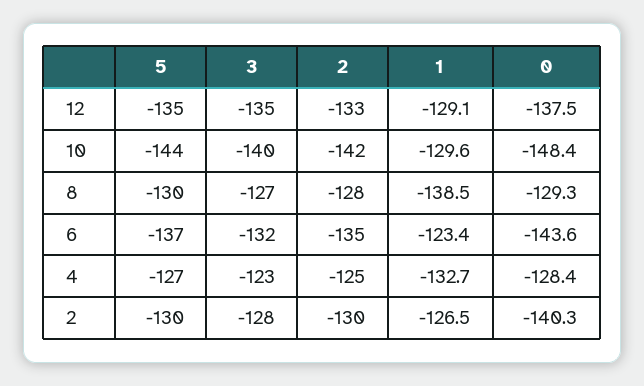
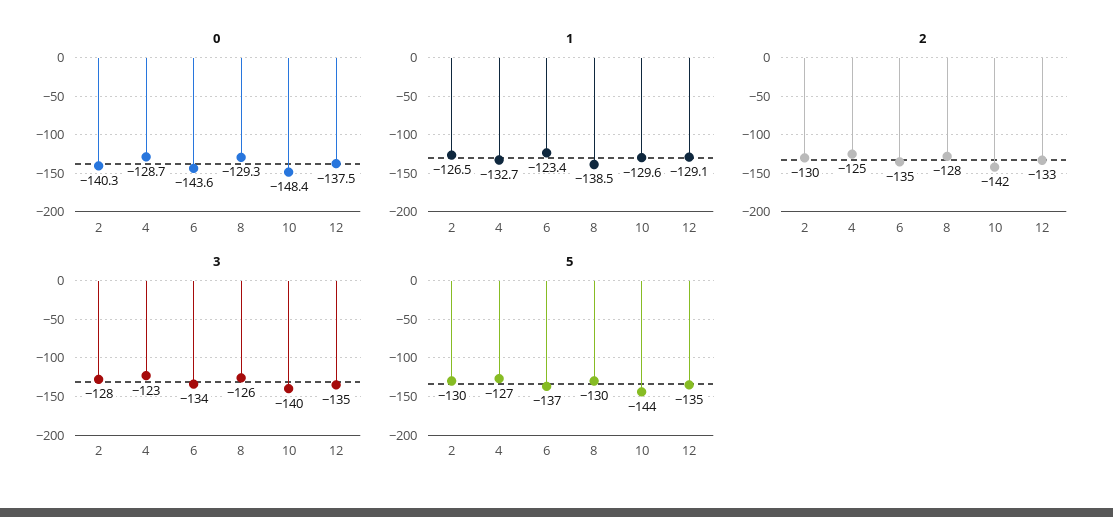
3, 8: -127 -> -126
3, 6: -132 -> -134
0, 4: -128.4 -> -128.7

